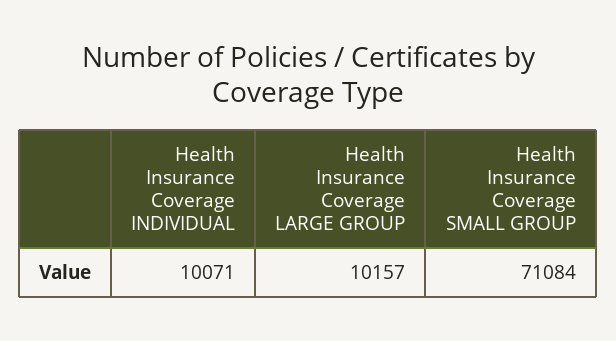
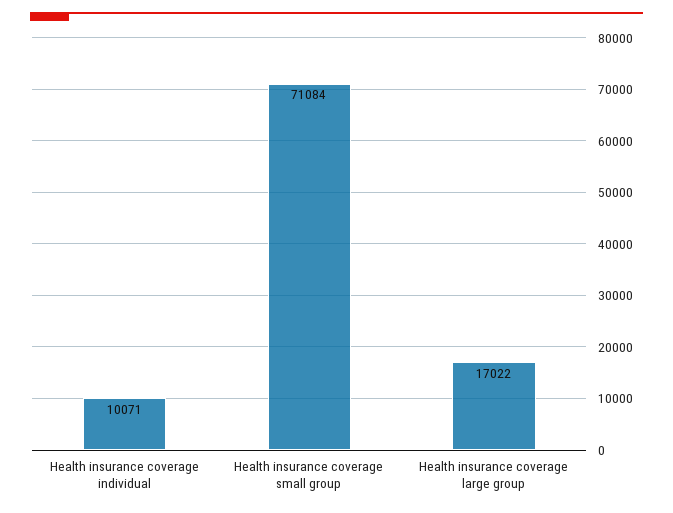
Health Insurance Coverage LARGE GROUP: 10157 -> 17022

